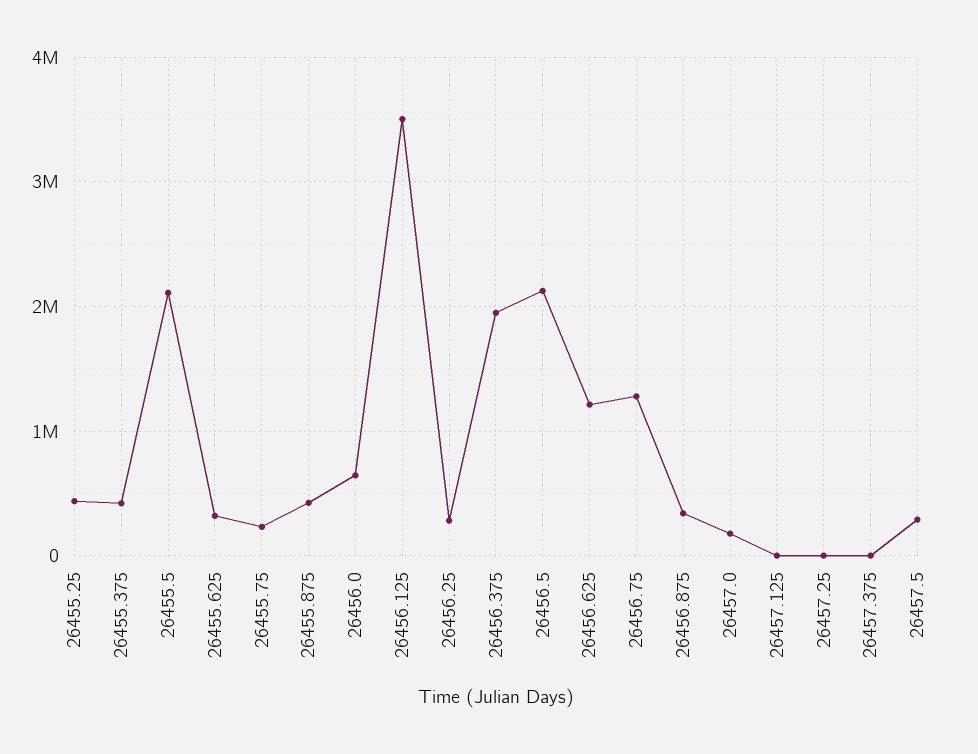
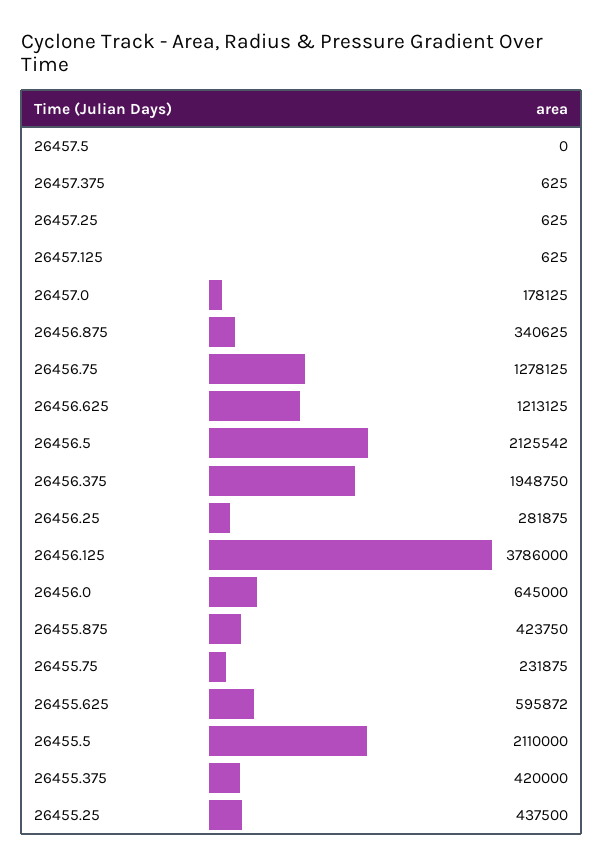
26455.625: 300000 -> 595872
26456.125: 3500000 -> 3786000
26457.5: 300000 -> 0

